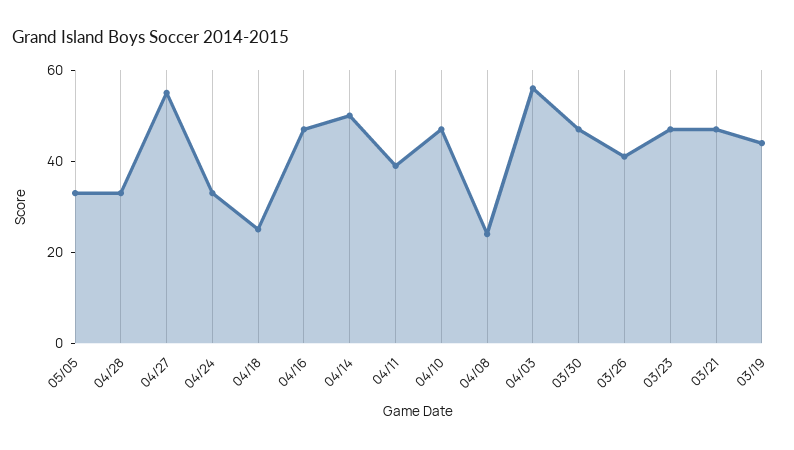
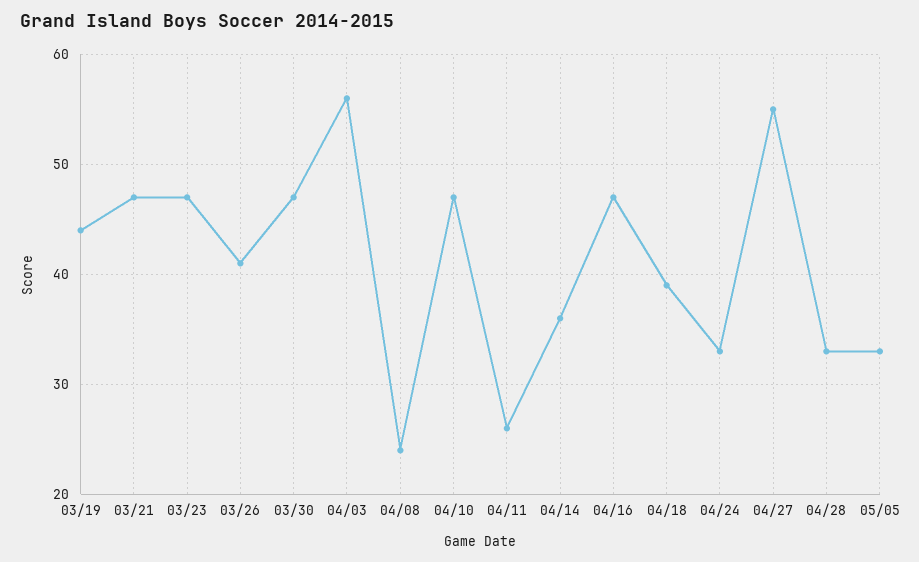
04/18: 25 -> 39
04/14: 50 -> 36
04/11: 40 -> 26

